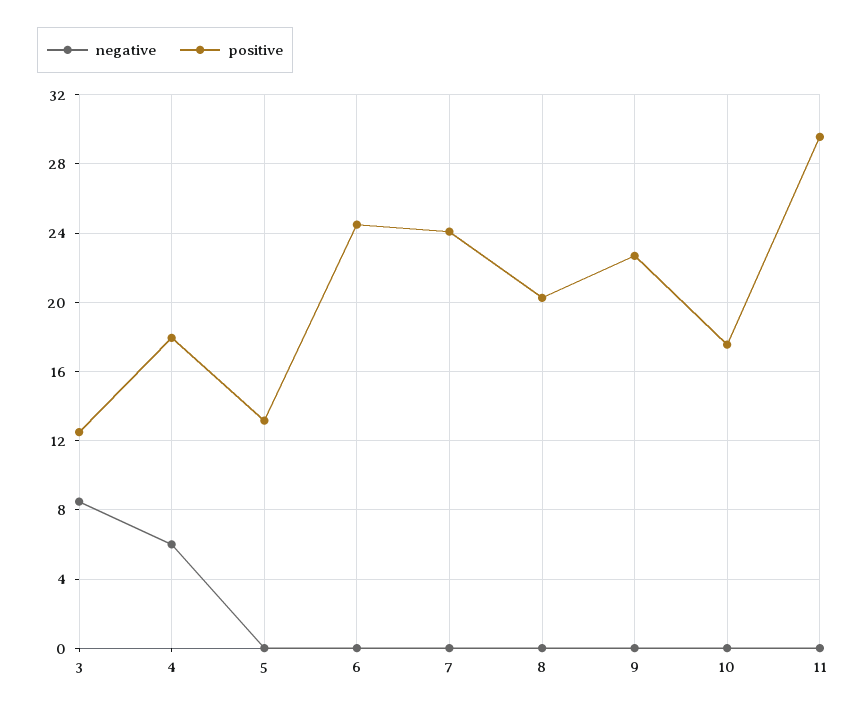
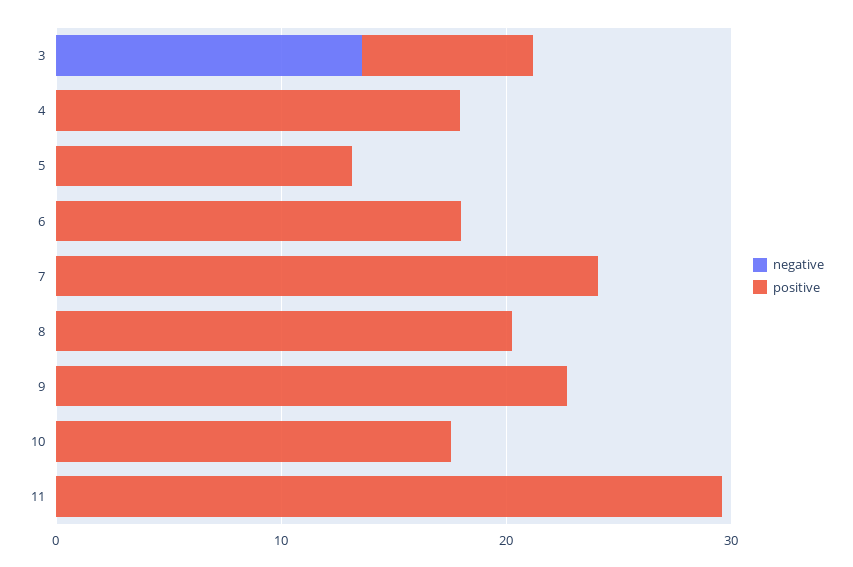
negative, 3: 8.5 -> 14
positive, 3: 12.5 -> 8
negative, 4: 6 -> 0
positive, 6: 24.5 -> 18

